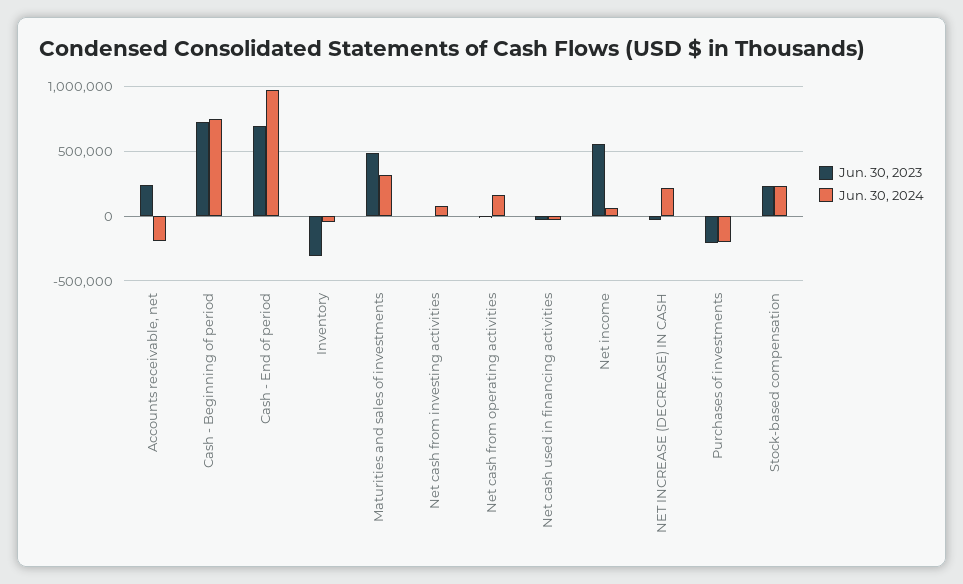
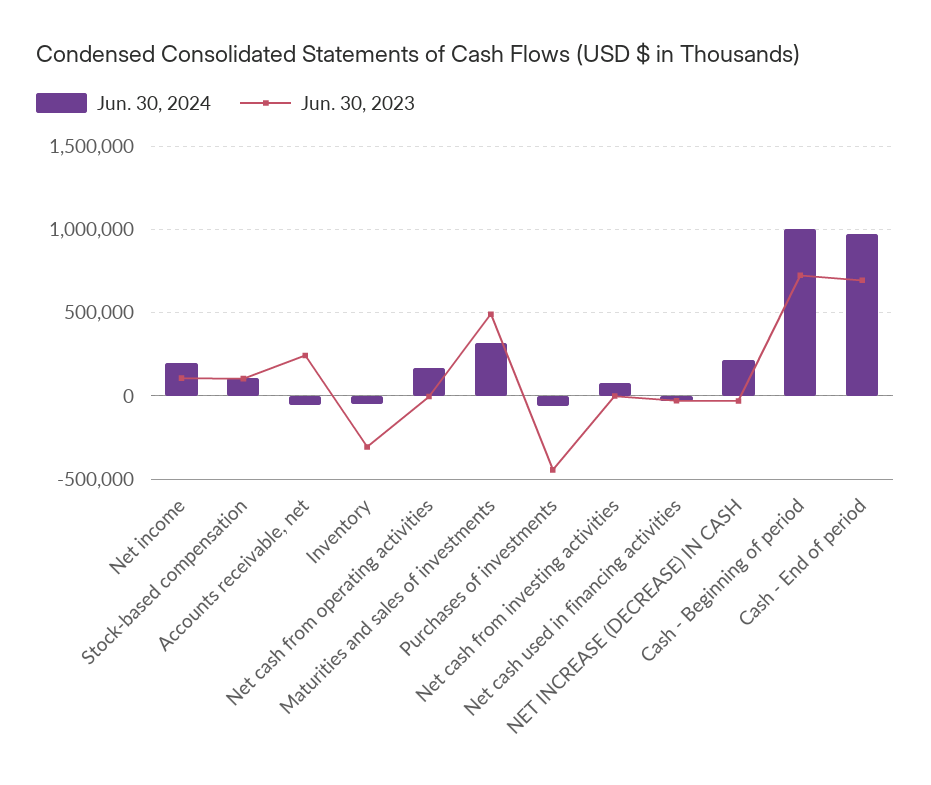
Jun. 30, 2024, Accounts receivable, net: -200000 -> -50000
Jun. 30, 2024, Cash - Beginning of period: 750000 -> 1000000
Jun. 30, 2023, Net income: 550000 -> 100000
Jun. 30, 2024, Net income: 50000 -> 200000
Jun. 30, 2023, Purchases of investments: -200000 -> -450000
Jun. 30, 2024, Purchases of investments: -200000 -> -50000
Jun. 30, 2023, Stock-based compensation: 250000 -> 100000
Jun. 30, 2024, Stock-based compensation: 250000 -> 100000

